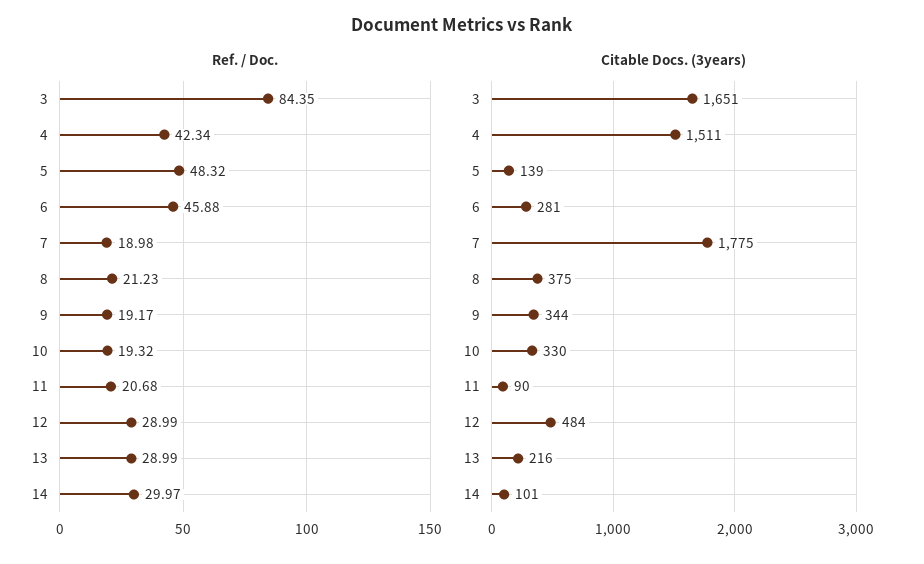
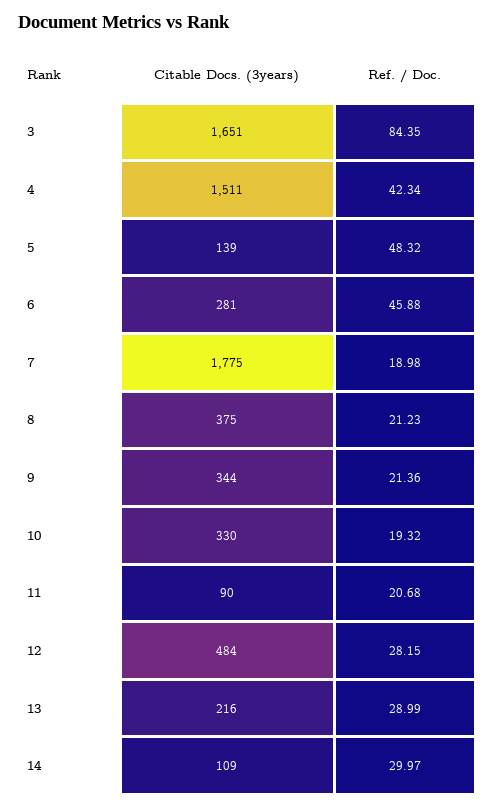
Ref. / Doc., 9: 19.17 -> 21.36
Ref. / Doc., 12: 28.99 -> 28.15
Citable Docs. (3years), 14: 101 -> 109

